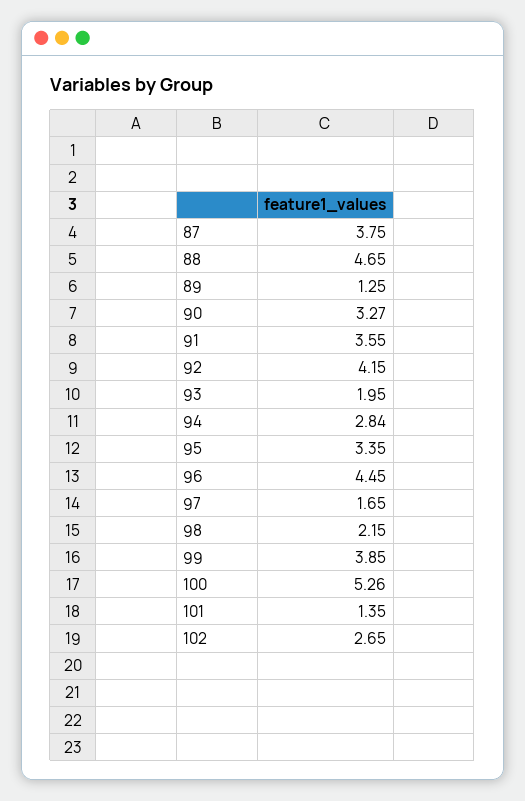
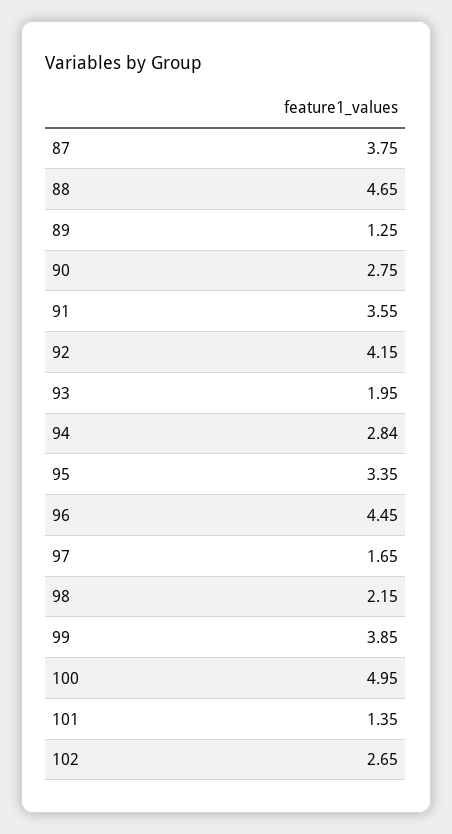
90: 3.27 -> 2.75
100: 5.26 -> 4.95

